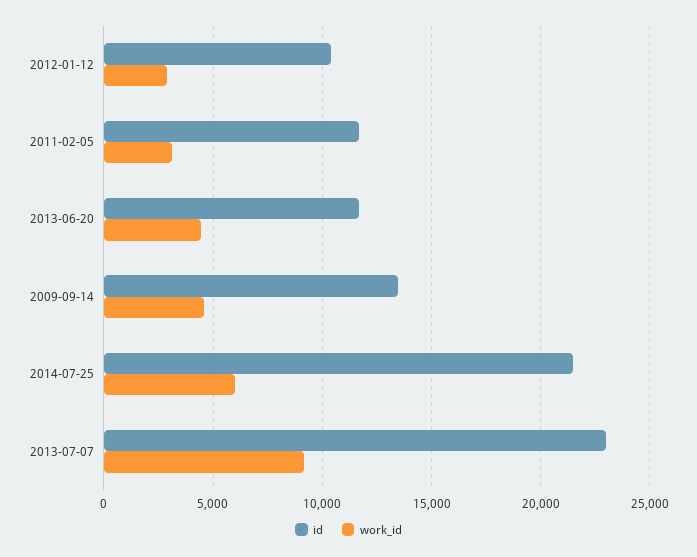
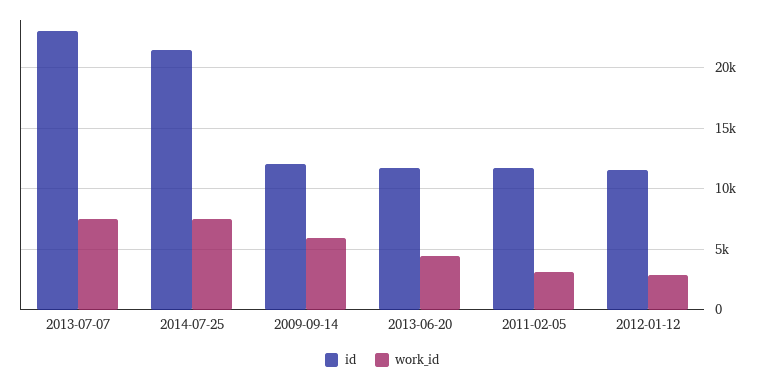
id, 2012-01-12: 10500 -> 11500
id, 2009-09-14: 13500 -> 12000
work_id, 2009-09-14: 4500 -> 6000
work_id, 2014-07-25: 6000 -> 7500
work_id, 2013-07-07: 9000 -> 7500

